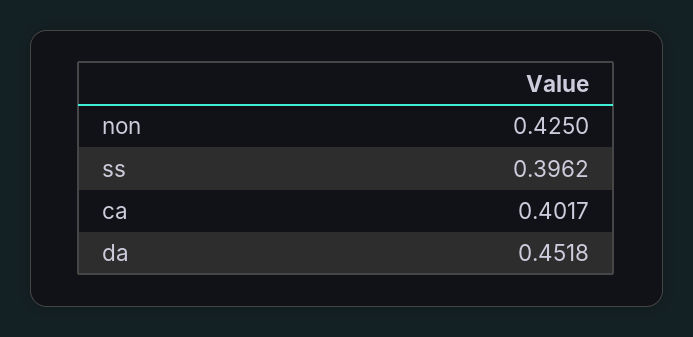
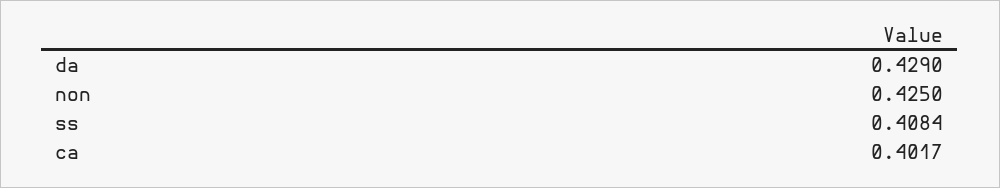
ss: 0.3962 -> 0.4084
da: 0.4518 -> 0.429

